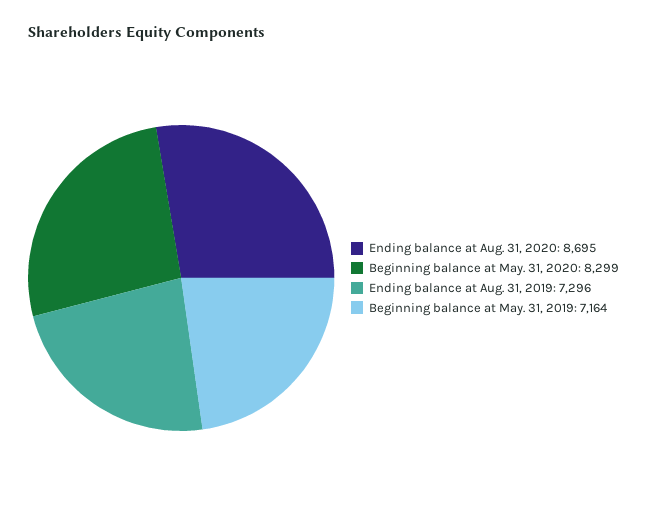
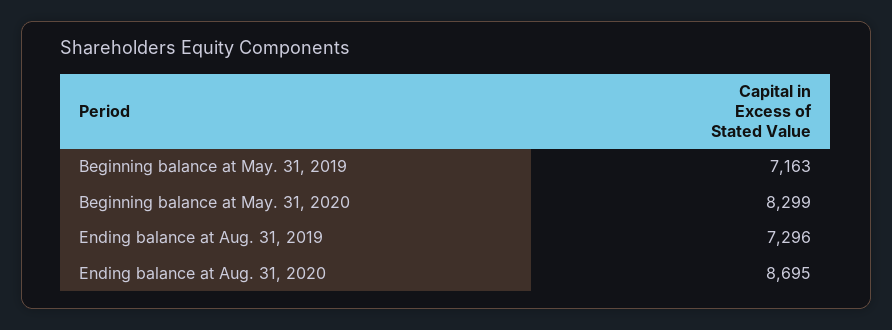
Beginning balance at May. 31, 2019: 7164 -> 7163

